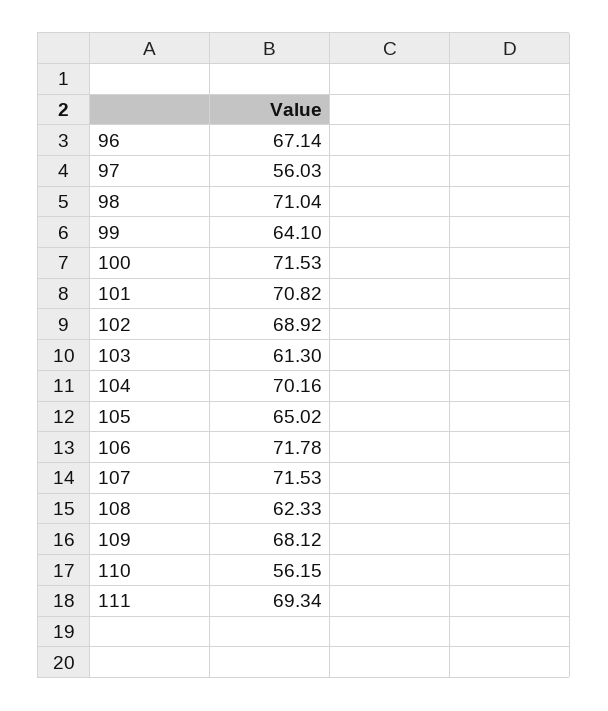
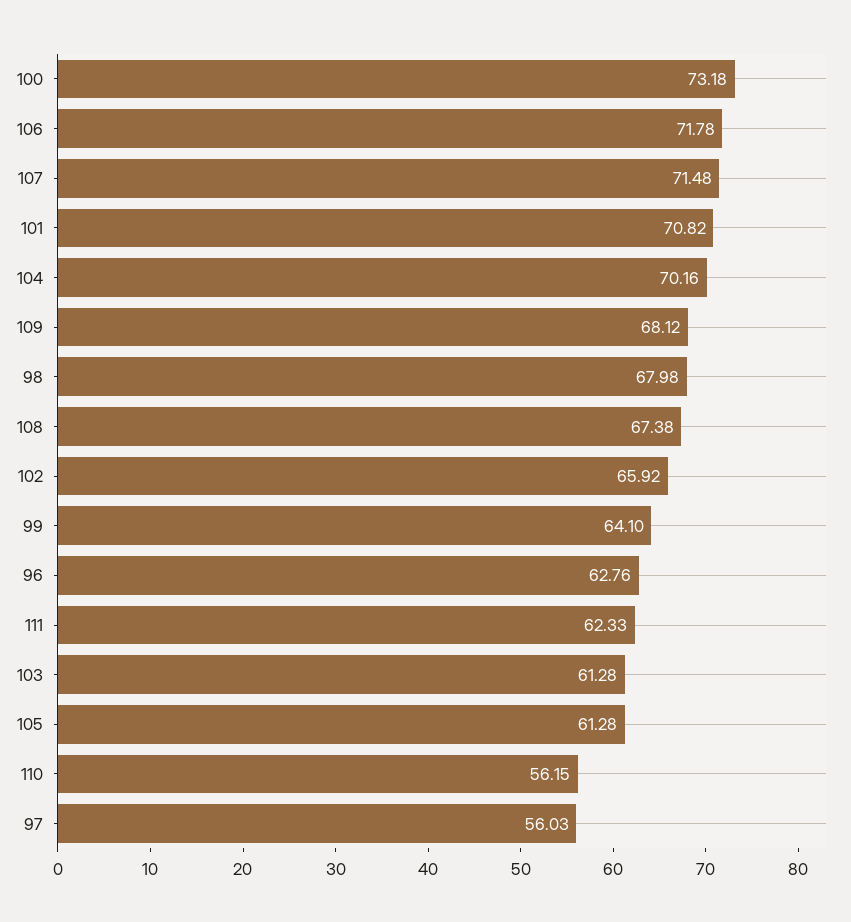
96: 67.14 -> 62.76
98: 71.04 -> 67.98
100: 71.53 -> 73.18
102: 68.92 -> 65.92
103: 61.3 -> 61.28
105: 65.02 -> 61.28
107: 71.53 -> 71.48
108: 62.33 -> 67.38
111: 69.34 -> 62.33

